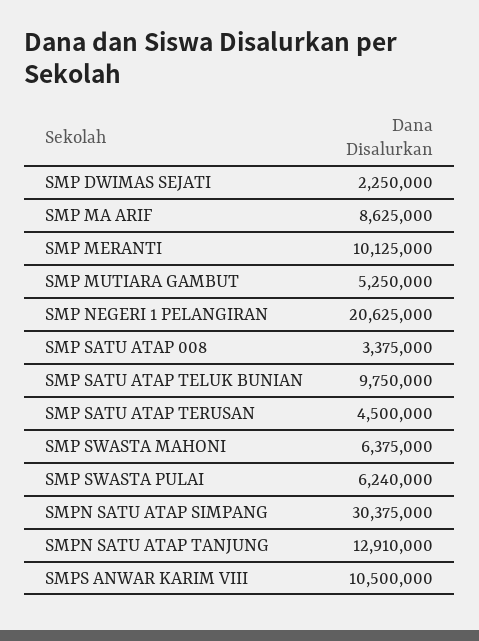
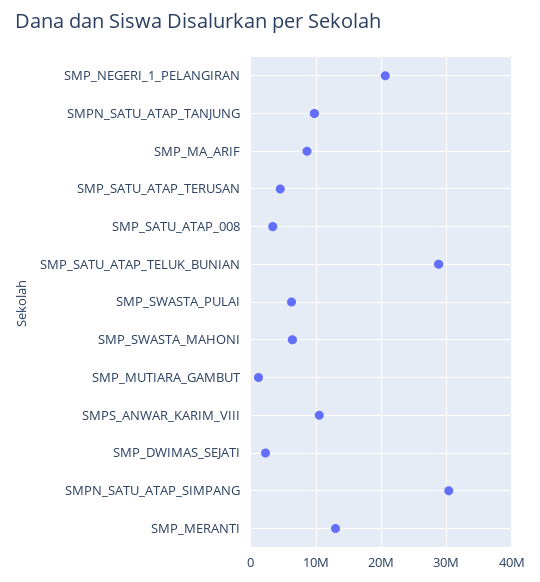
SMP MERANTI: 10125000 -> 13000000
SMP MUTIARA GAMBUT: 5250000 -> 1000000
SMP SATU ATAP TELUK BUNIAN: 9750000 -> 29000000
SMPN SATU ATAP TANJUNG: 12910000 -> 10000000

